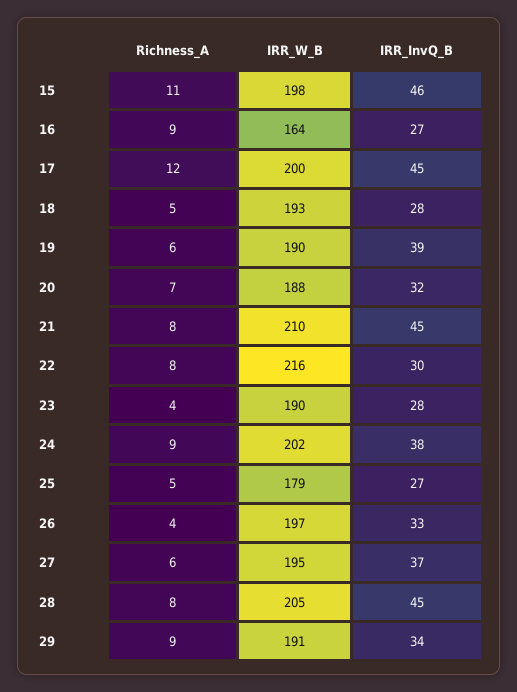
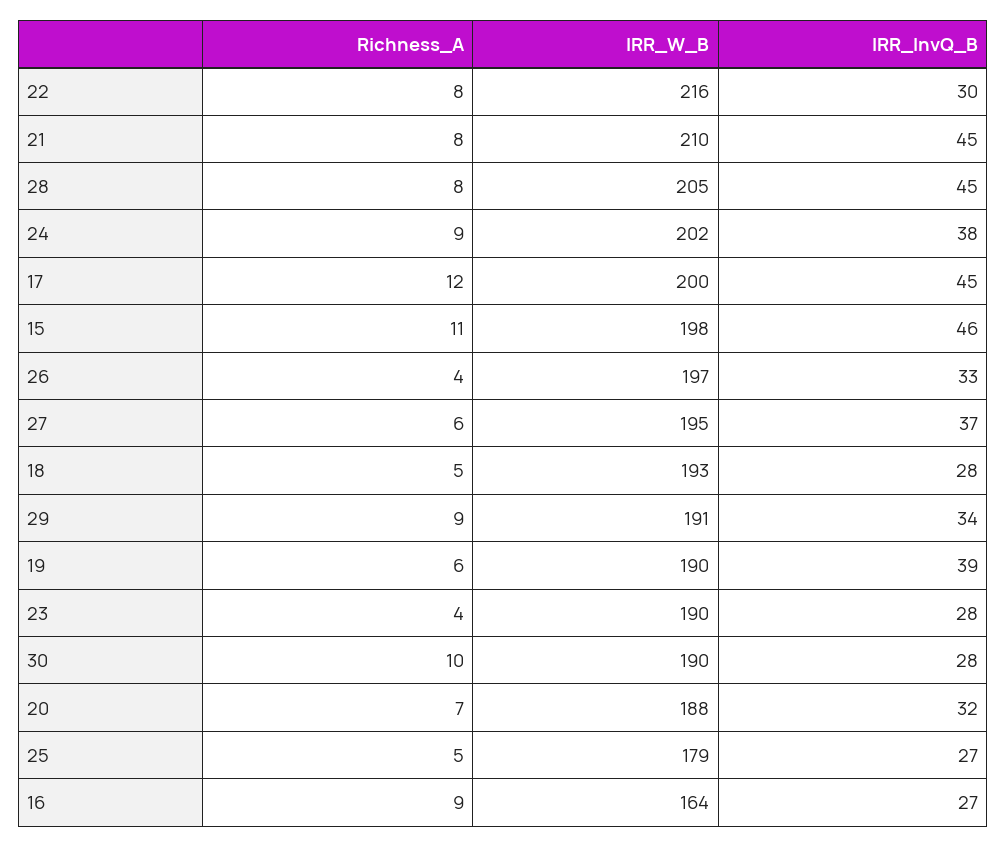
Richness_A, 30: none -> 10
IRR_W_B, 30: none -> 190
IRR_InvQ_B, 30: none -> 28

